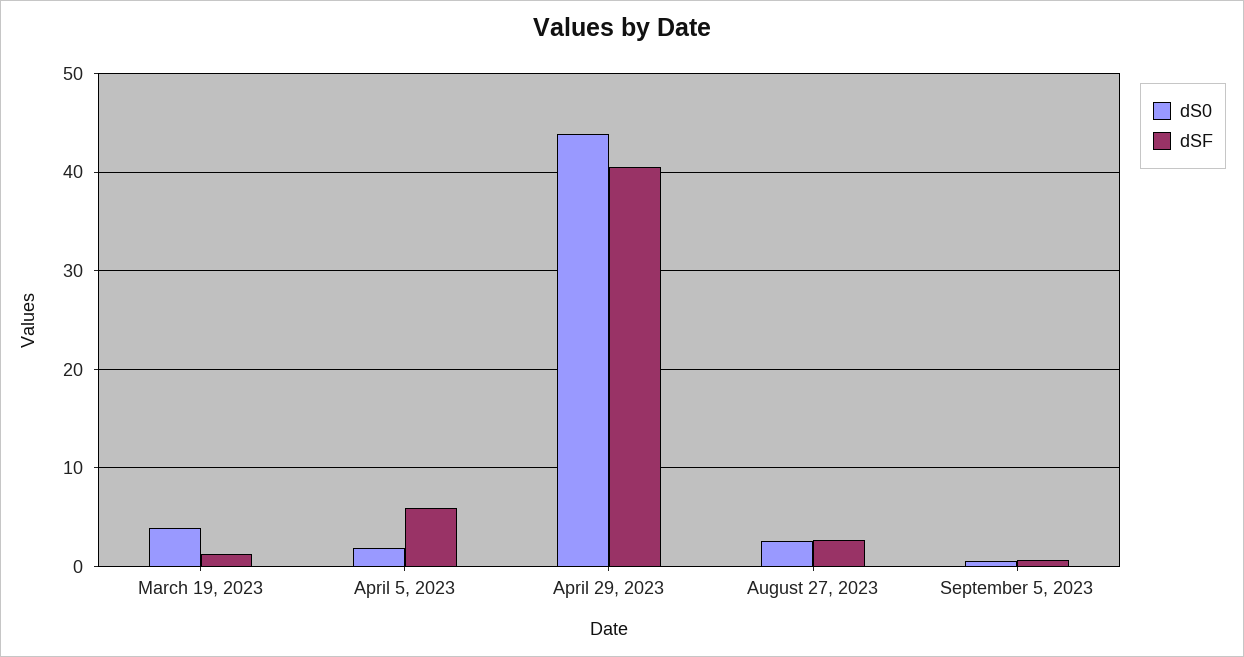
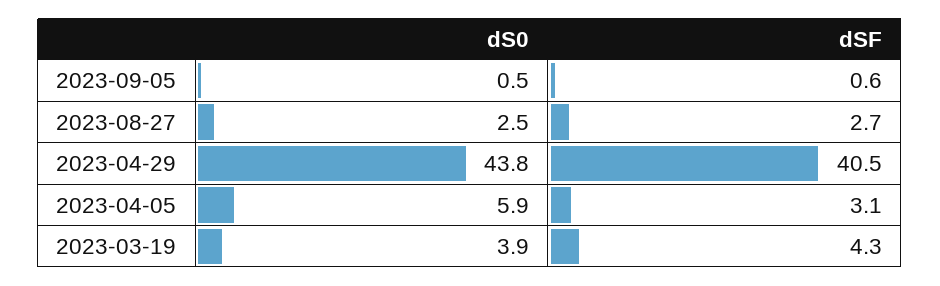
dSF, March 19, 2023: 1 -> 4.3
dS0, April 5, 2023: 2 -> 5.9
dSF, April 5, 2023: 6 -> 3.1

